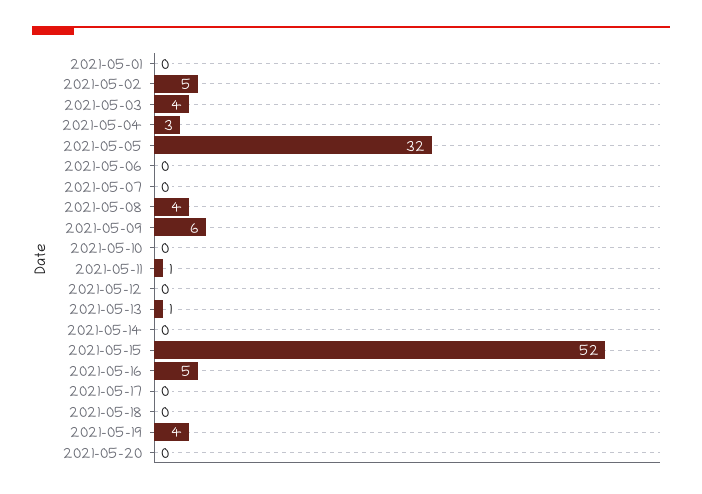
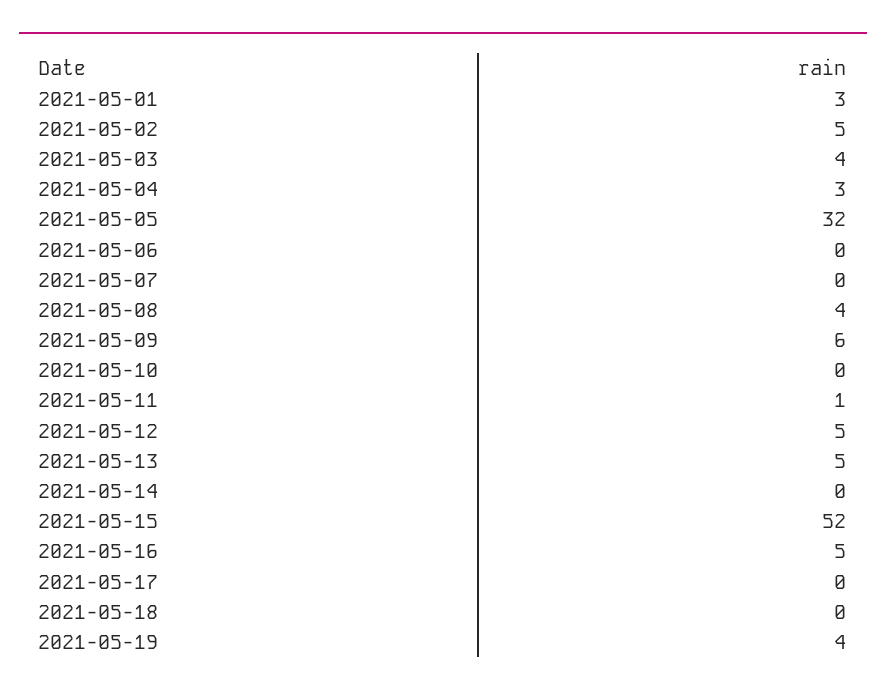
2021-05-01: 0 -> 3
2021-05-12: 0 -> 5
2021-05-13: 1 -> 5
2021-05-20: 0 -> none

